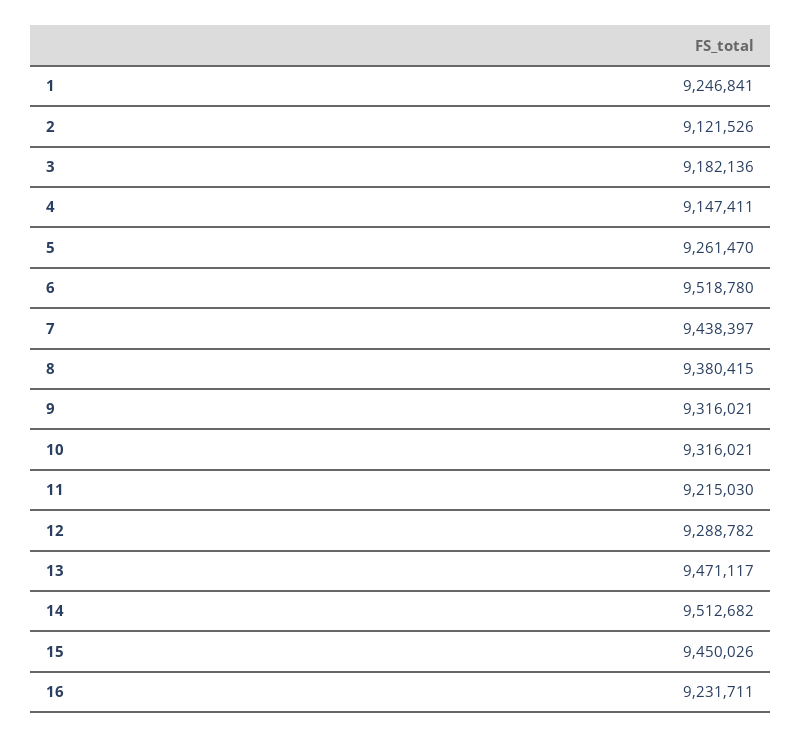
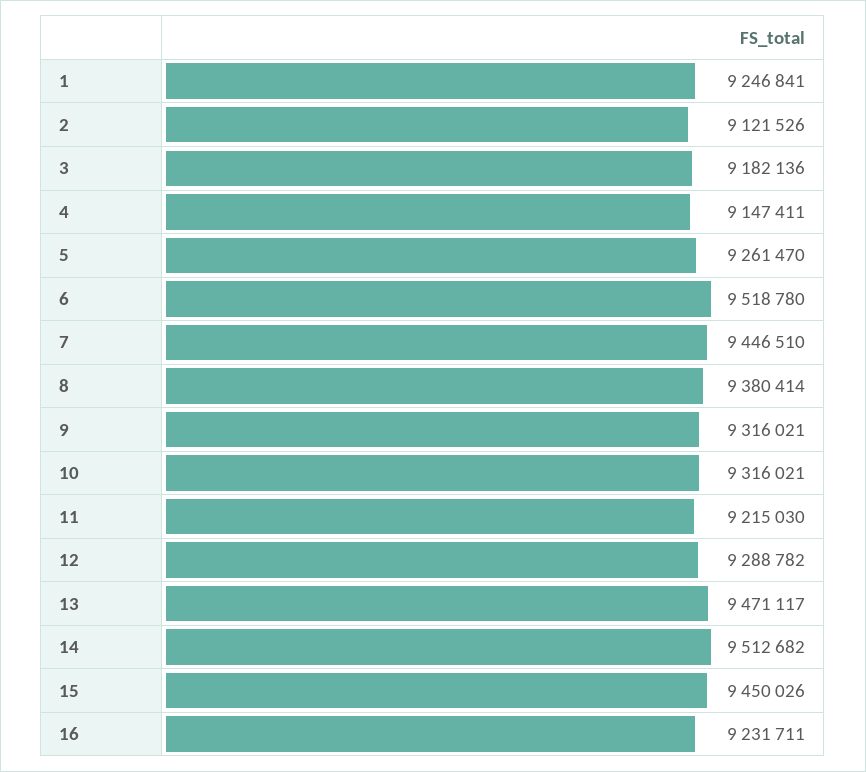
7: 9438397 -> 9446510
8: 9380415 -> 9380414

